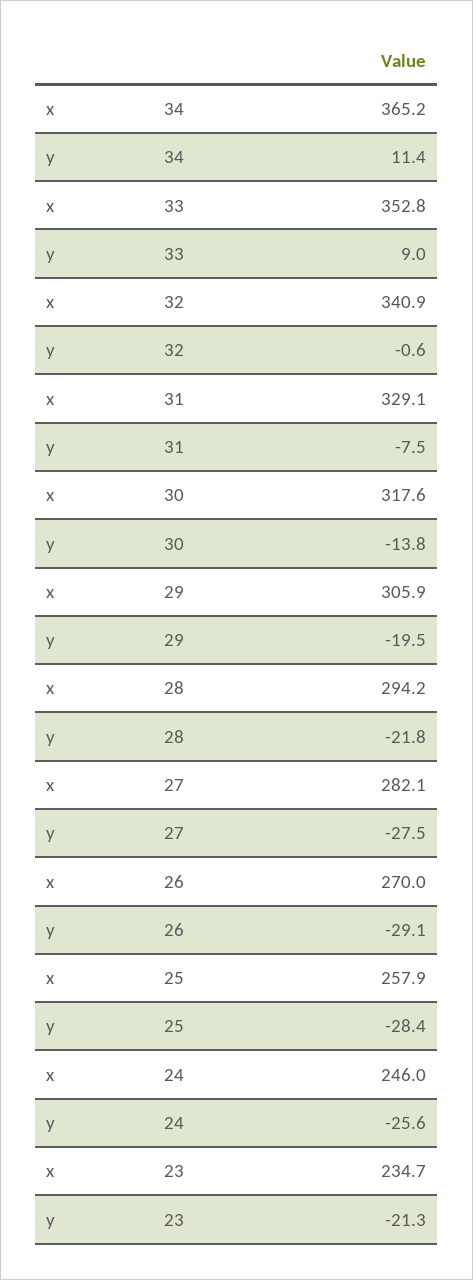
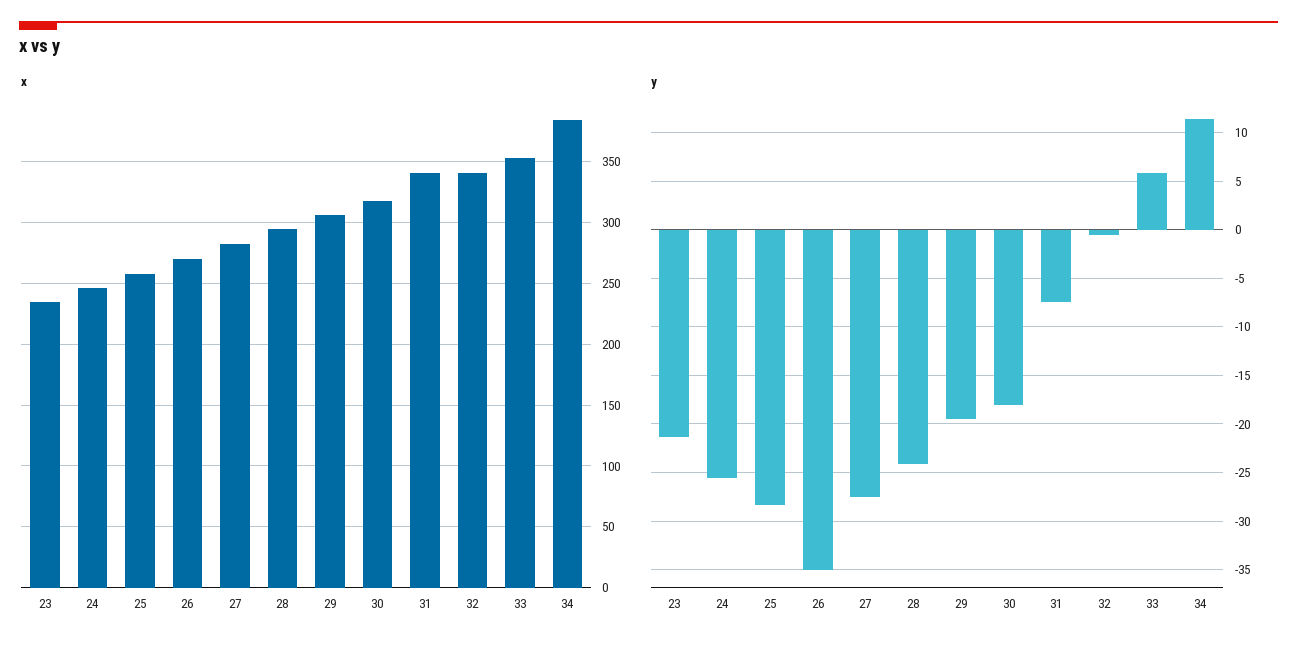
x, 34: 365.2 -> 385
y, 33: 9 -> 6
x, 31: 329.1 -> 340
y, 30: -13.8 -> -18
y, 28: -21.8 -> -24
y, 26: -29.1 -> -35

